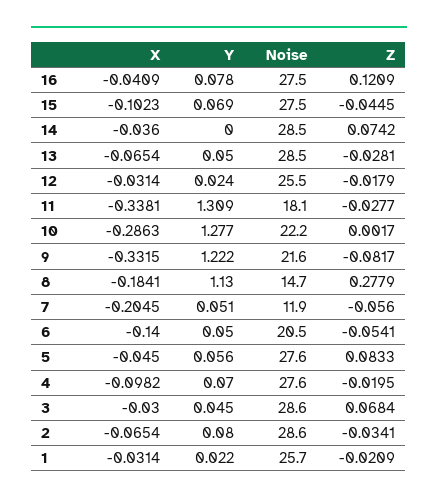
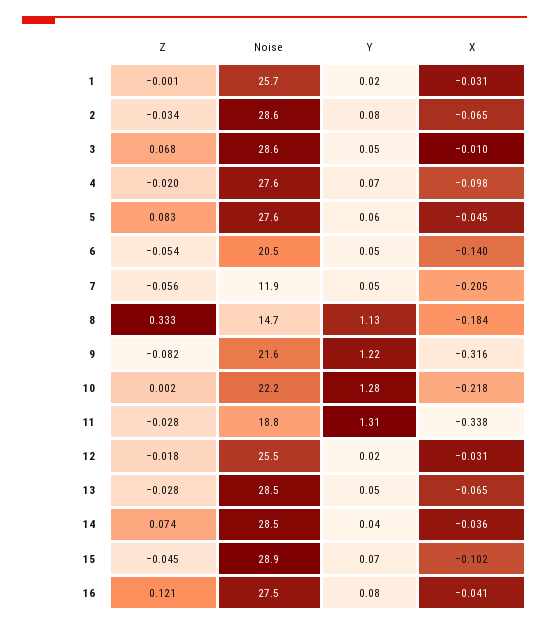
Noise, 15: 27.5 -> 28.9
Y, 14: 0 -> 0.04
Noise, 11: 18.1 -> 18.8
X, 10: -0.2863 -> -0.218
X, 9: -0.3315 -> -0.316
Z, 8: 0.2779 -> 0.333
X, 3: -0.03 -> -0.01
Z, 1: -0.0209 -> -0.001

